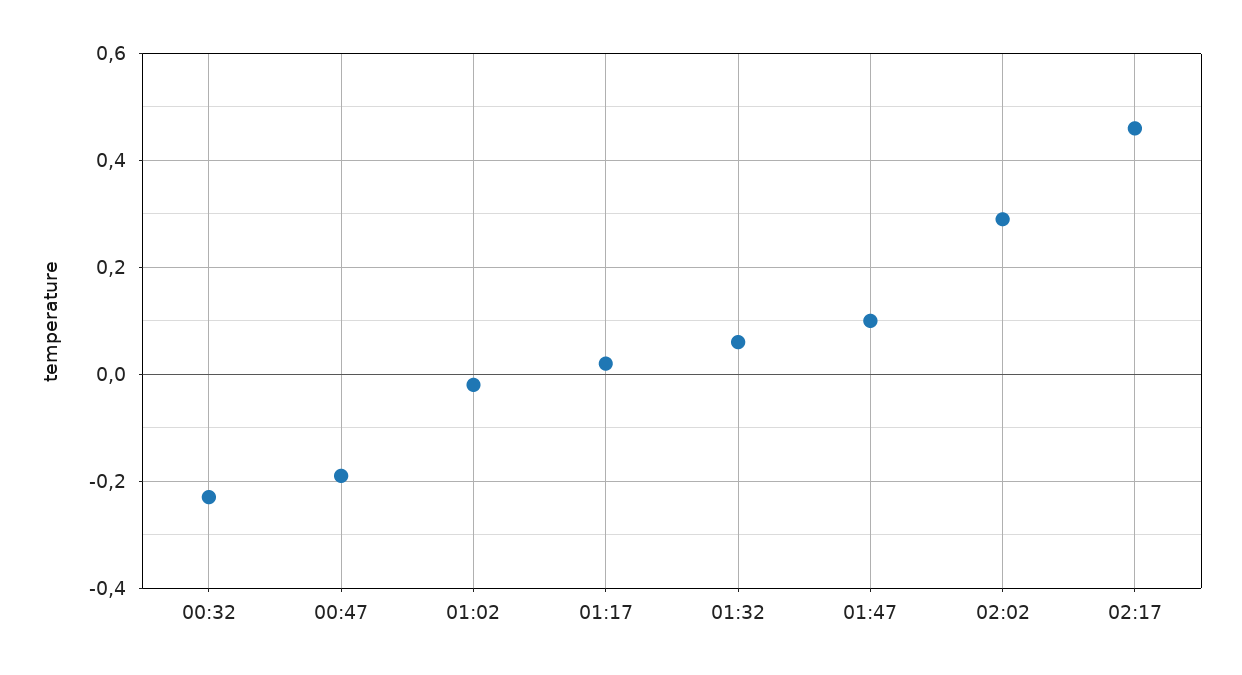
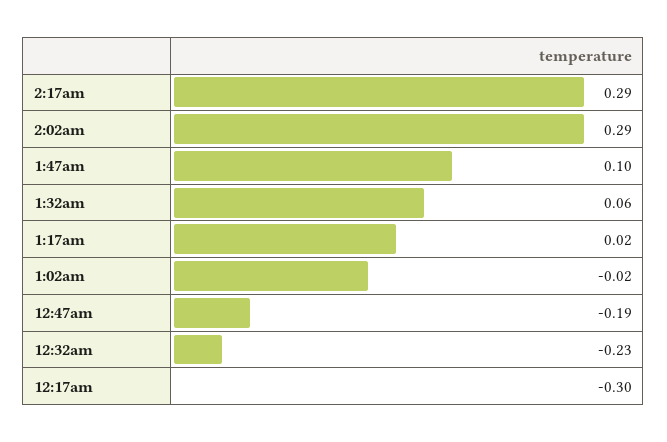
02:17: 0.45 -> 0.29
12:17am: none -> -0.3

